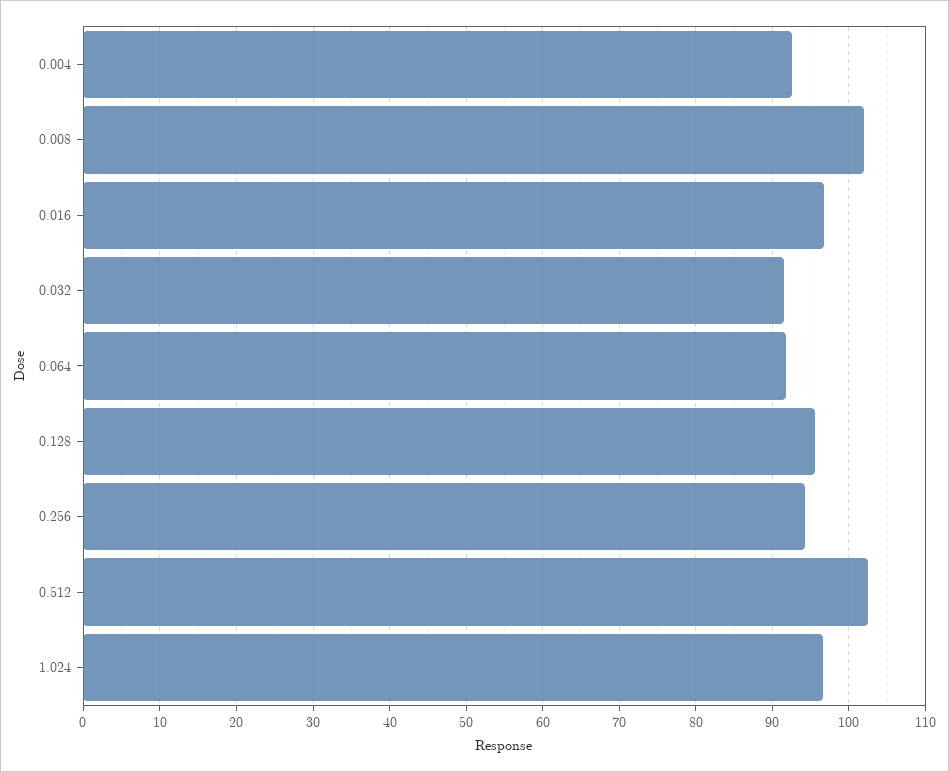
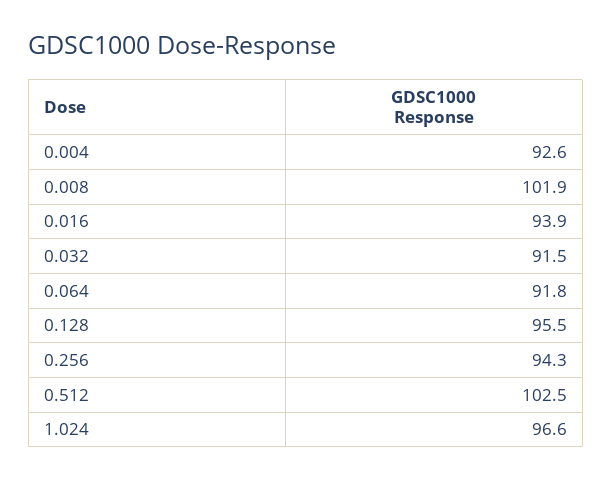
0.016: 97 -> 93.9

